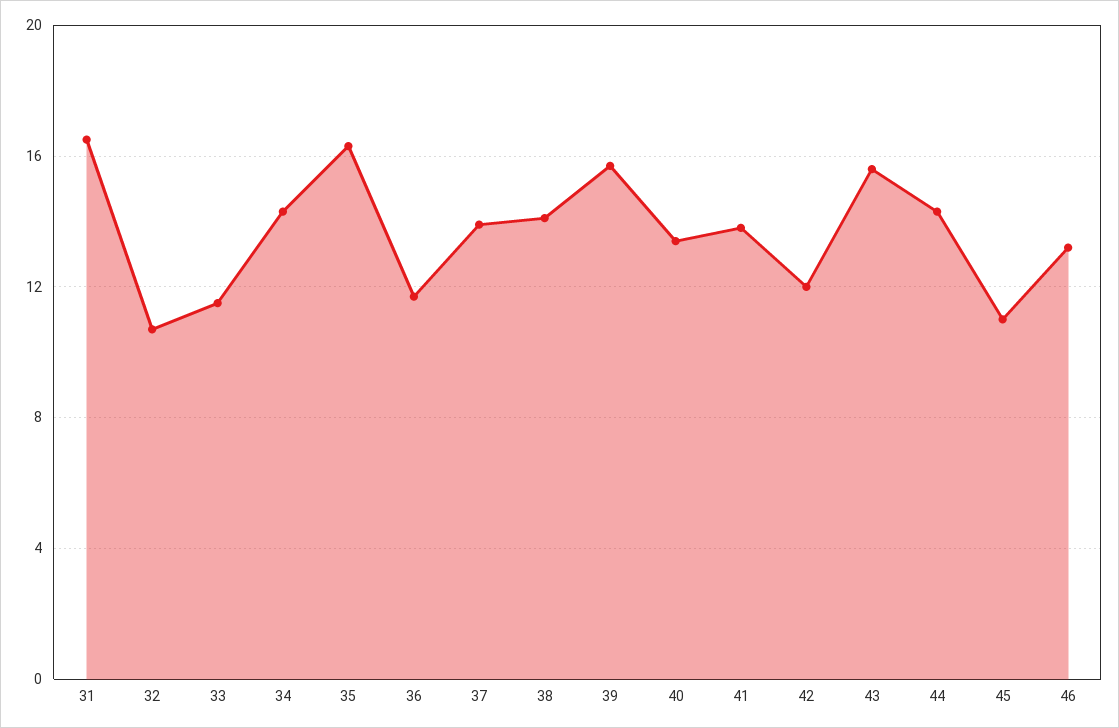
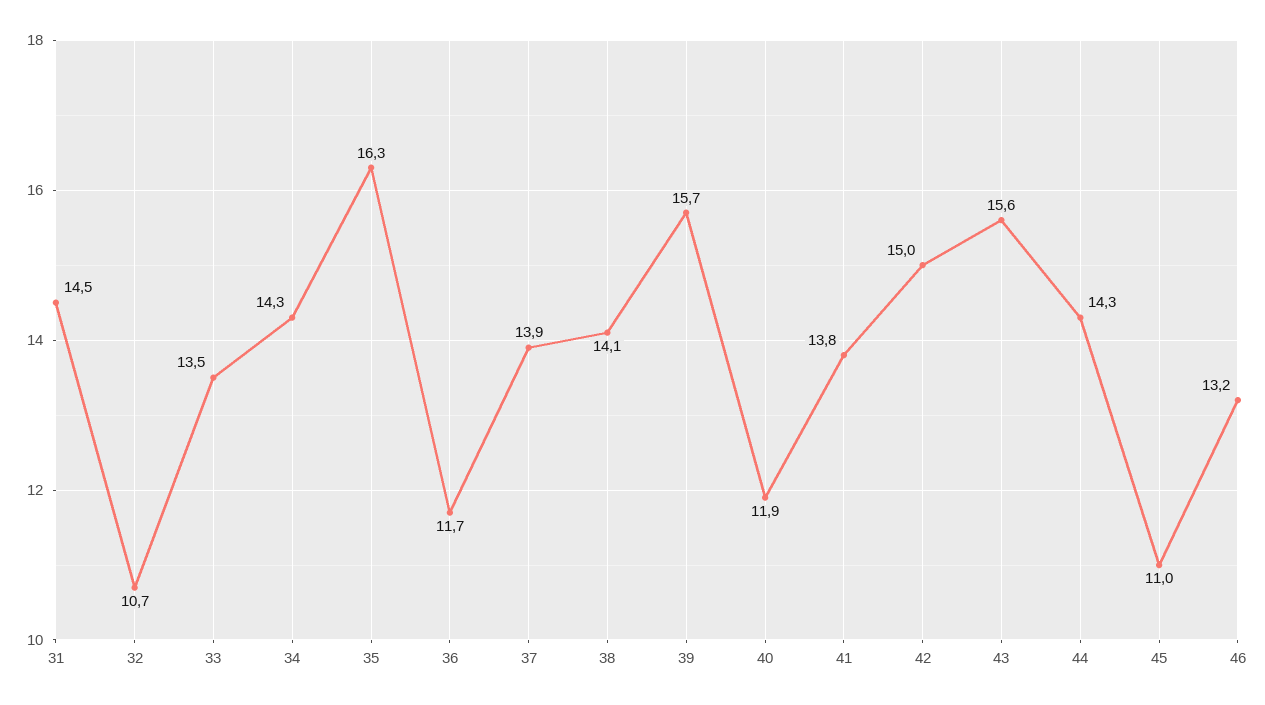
31: 16.5 -> 14.5
33: 11.5 -> 13.5
40: 13.5 -> 11.9
42: 12 -> 15

